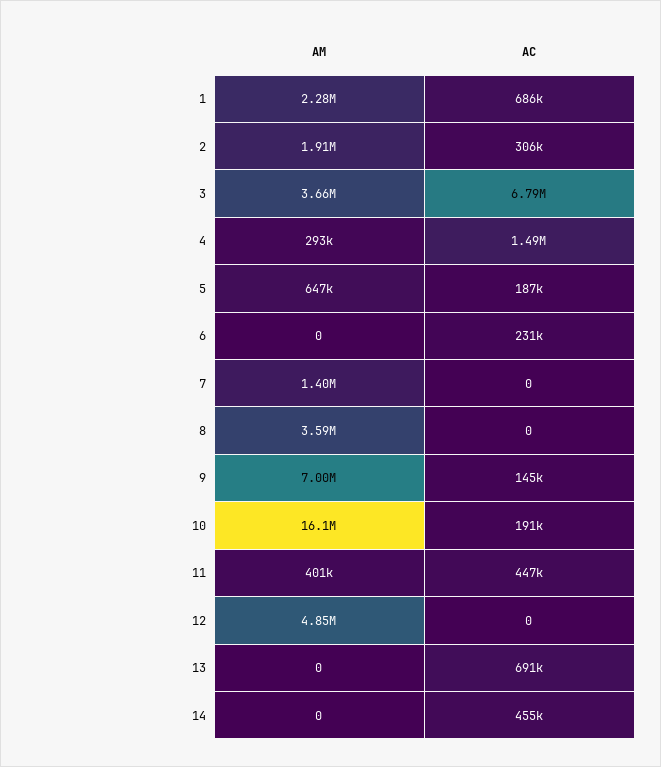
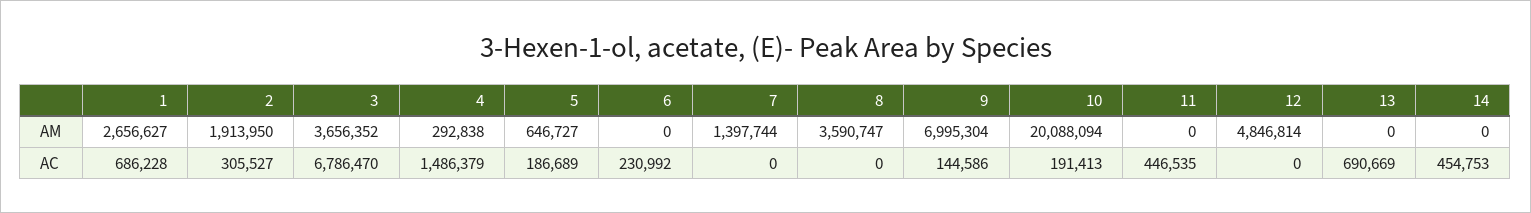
AM, 1: 2280000 -> 2656627
AM, 10: 16100000 -> 20088094
AM, 11: 401000 -> 0

